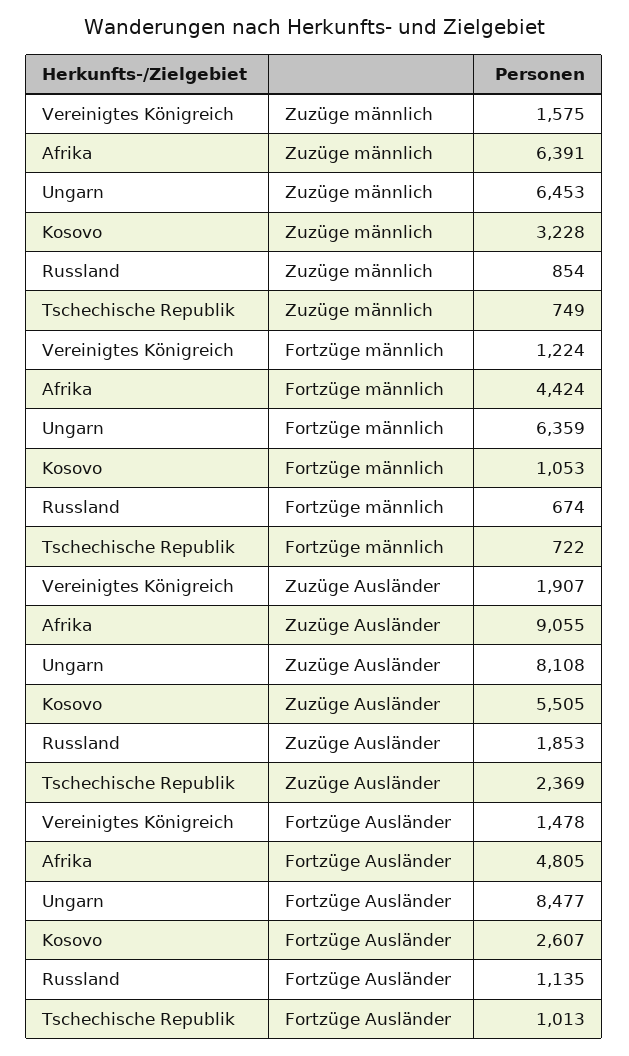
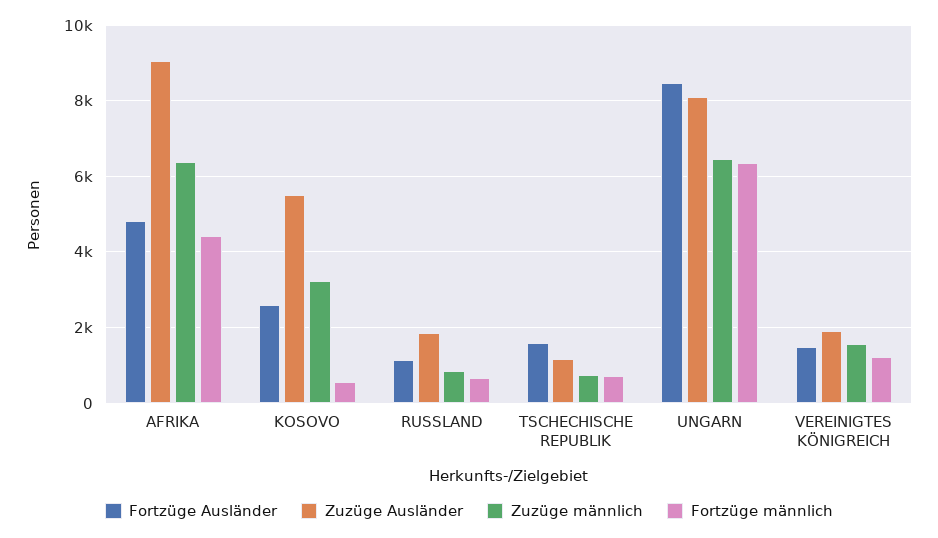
Fortzüge männlich, Kosovo: 1053 -> 600
Zuzüge Ausländer, Tschechische Republik: 2369 -> 1200
Fortzüge Ausländer, Tschechische Republik: 1013 -> 1600

